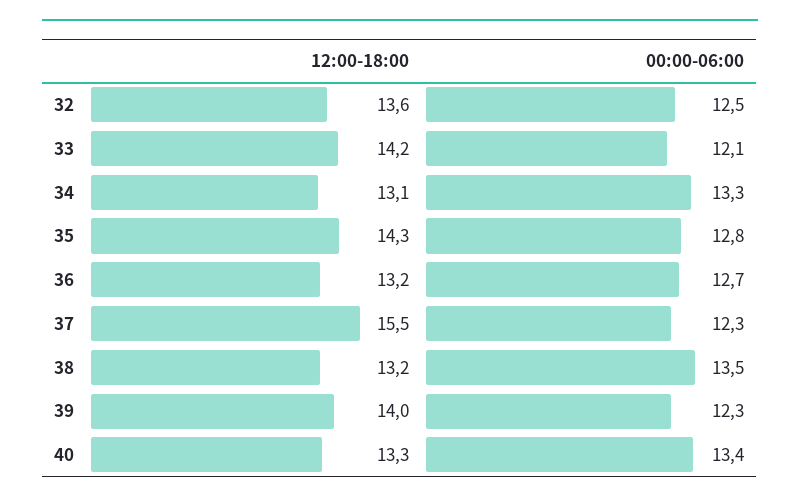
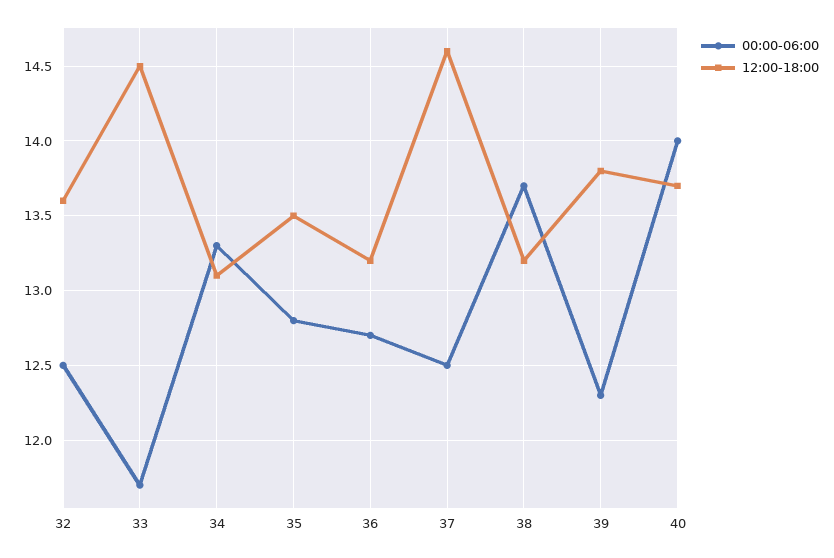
12:00-18:00, 33: 14.2 -> 14.5
00:00-06:00, 33: 12.1 -> 11.7
12:00-18:00, 35: 14.3 -> 13.5
12:00-18:00, 37: 15.5 -> 14.6
00:00-06:00, 37: 12.3 -> 12.5
00:00-06:00, 38: 13.5 -> 13.7
12:00-18:00, 39: 14 -> 13.8
12:00-18:00, 40: 13.3 -> 13.7
00:00-06:00, 40: 13.4 -> 14

